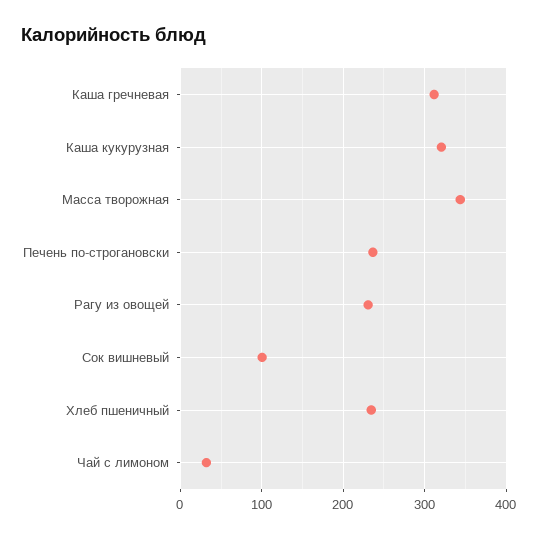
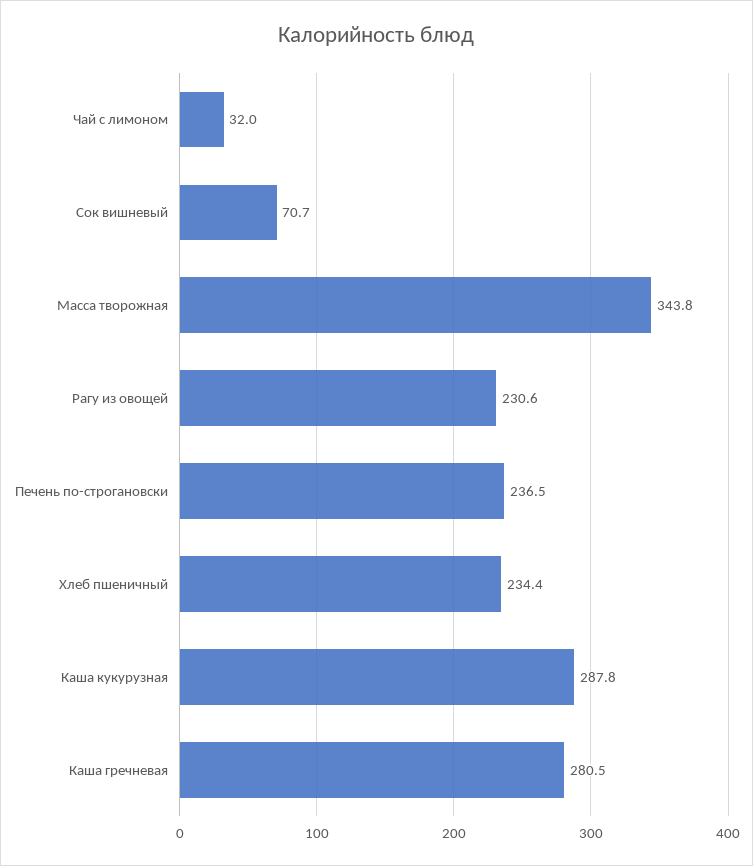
Каша гречневая: 310 -> 280.5
Каша кукурузная: 320 -> 287.8
Сок вишневый: 100 -> 70.7

